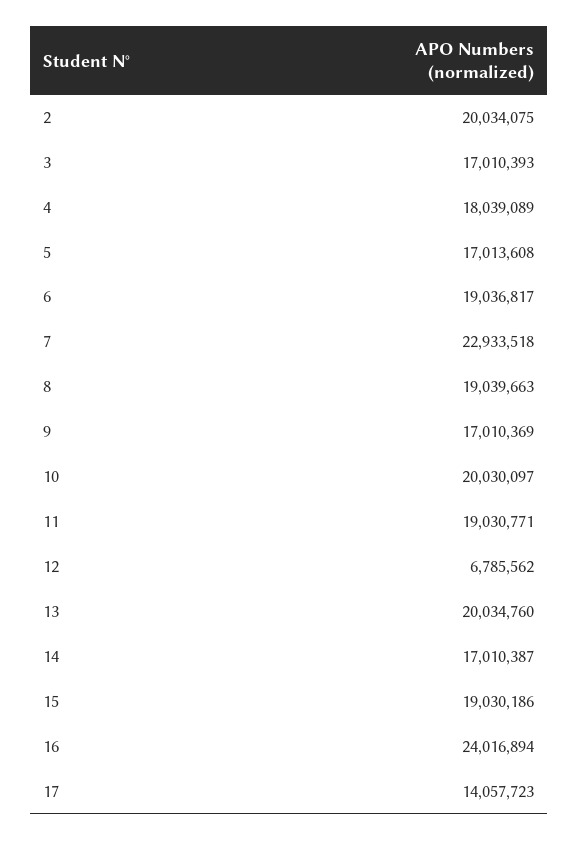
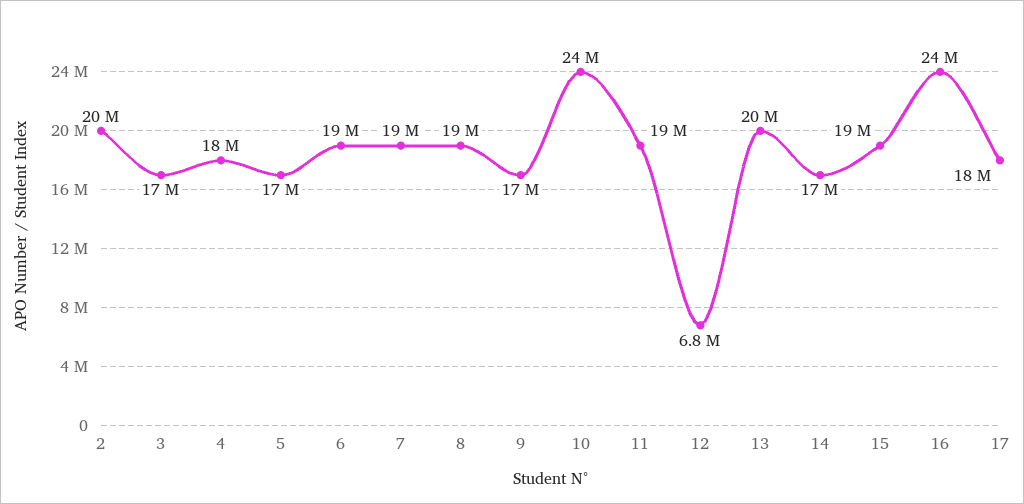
7: 22933518 -> 19000000
10: 20030097 -> 24000000
17: 14057723 -> 18000000

